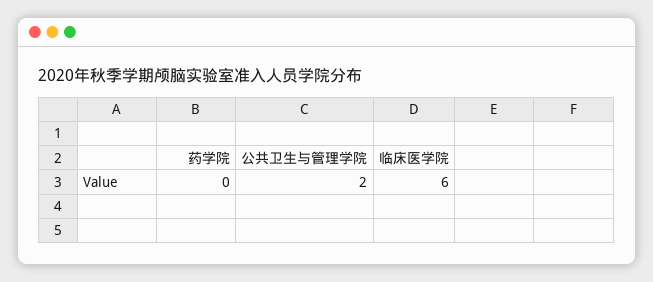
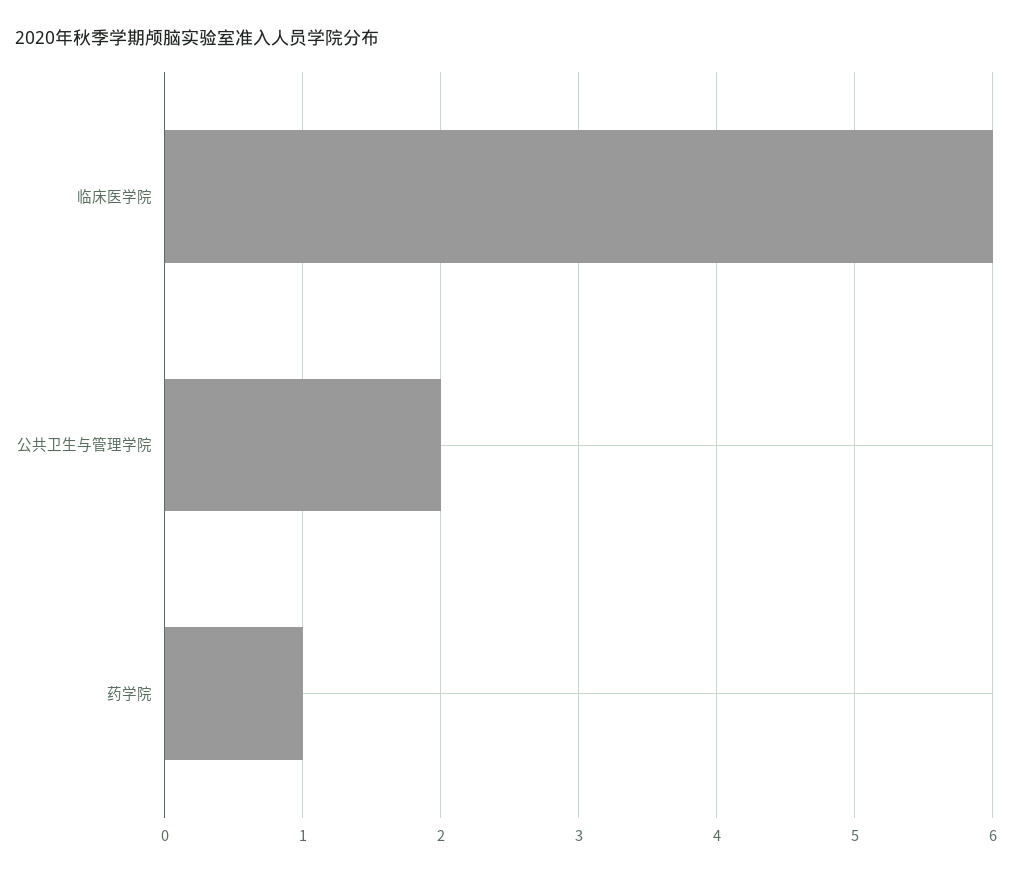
药学院: 0 -> 1

